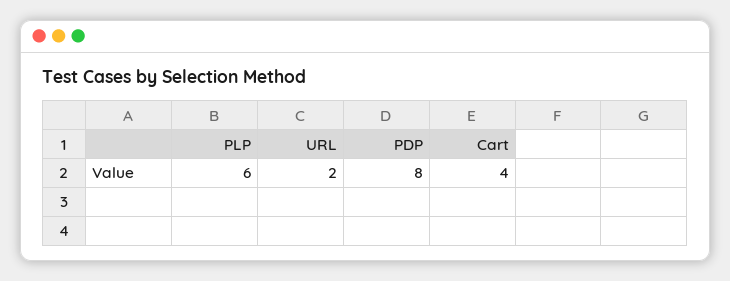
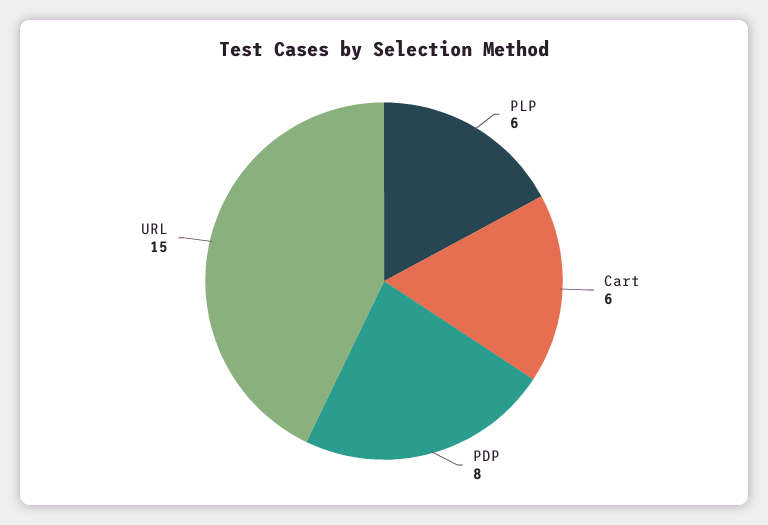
URL: 2 -> 15
Cart: 4 -> 6

